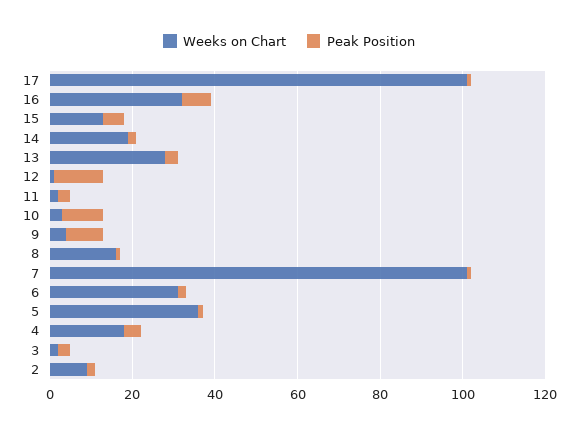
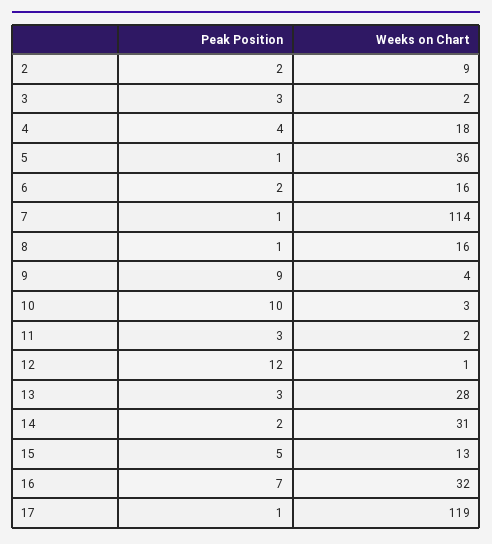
Weeks on Chart, 17: 100 -> 119
Weeks on Chart, 14: 20 -> 31
Weeks on Chart, 7: 100 -> 114
Weeks on Chart, 6: 30 -> 16

